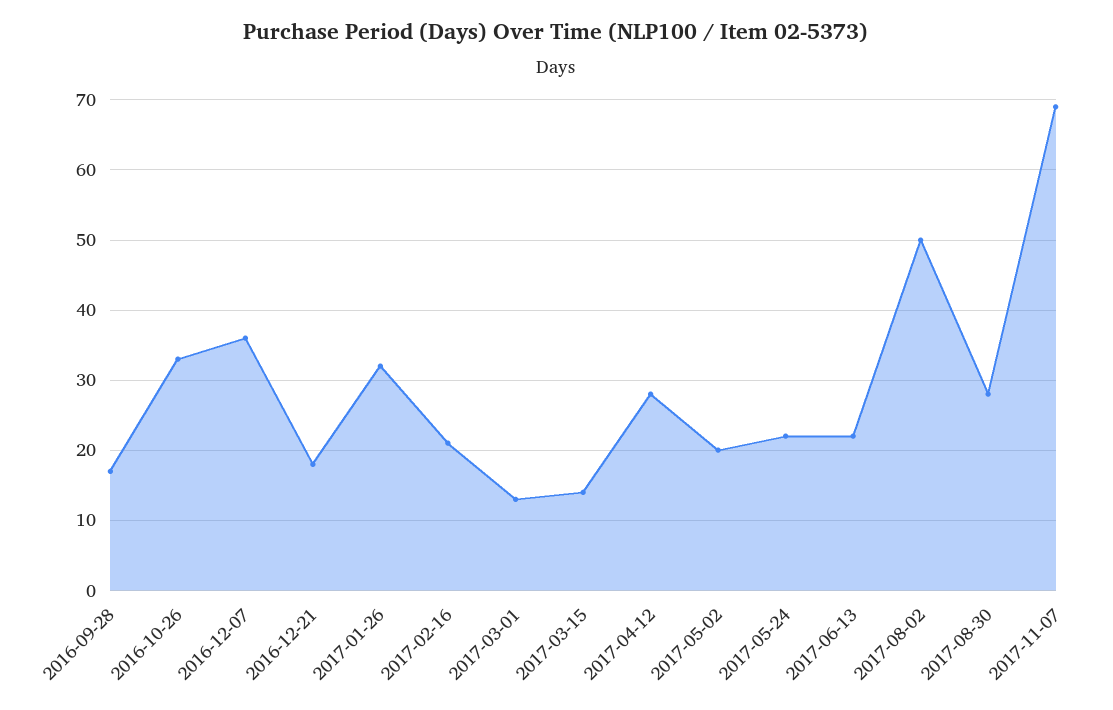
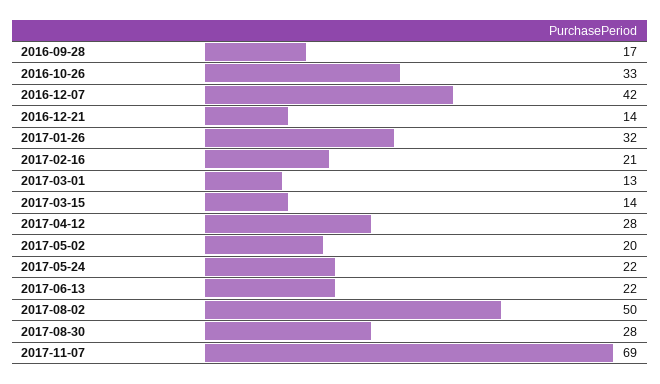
2016-12-07: 36 -> 42
2016-12-21: 18 -> 14

